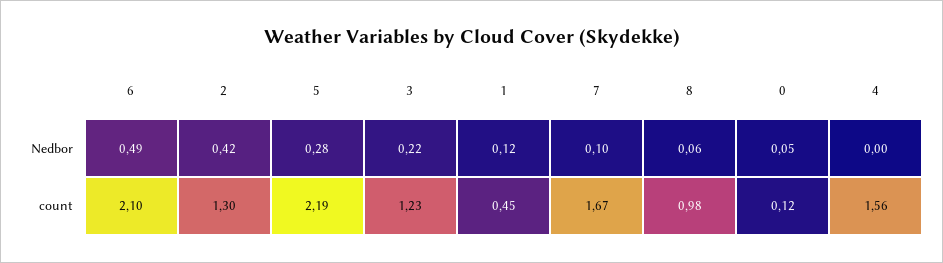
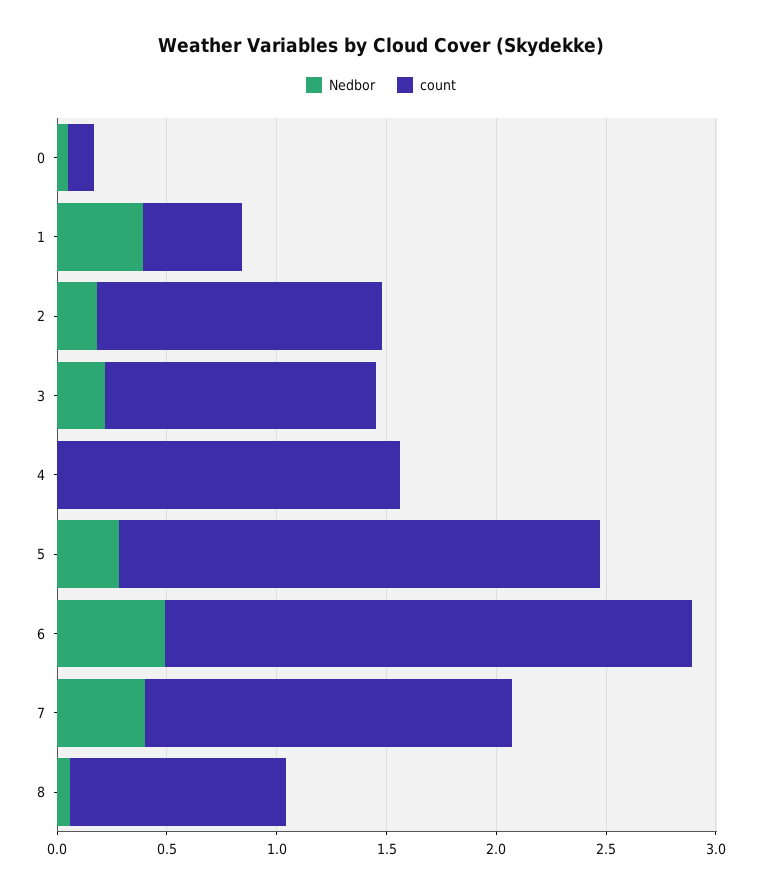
Nedbor, 2: 0.42 -> 0.2
Nedbor, 1: 0.12 -> 0.4
Nedbor, 7: 0.1 -> 0.4
count, 6: 2.1 -> 2.4

